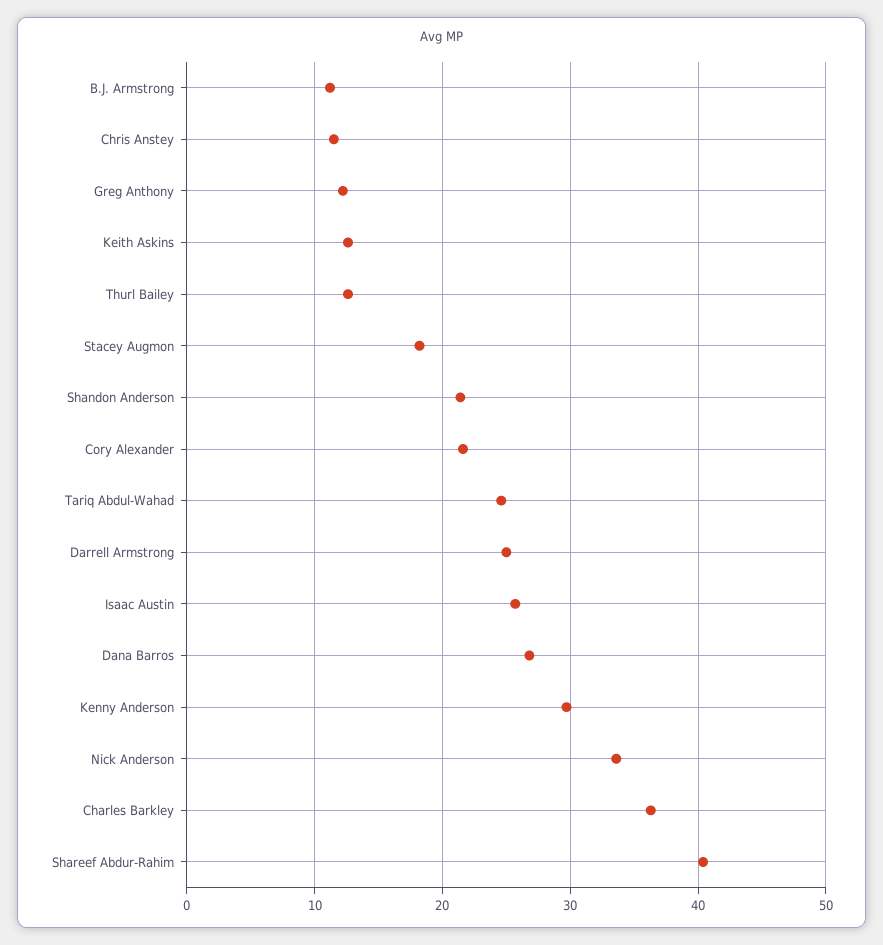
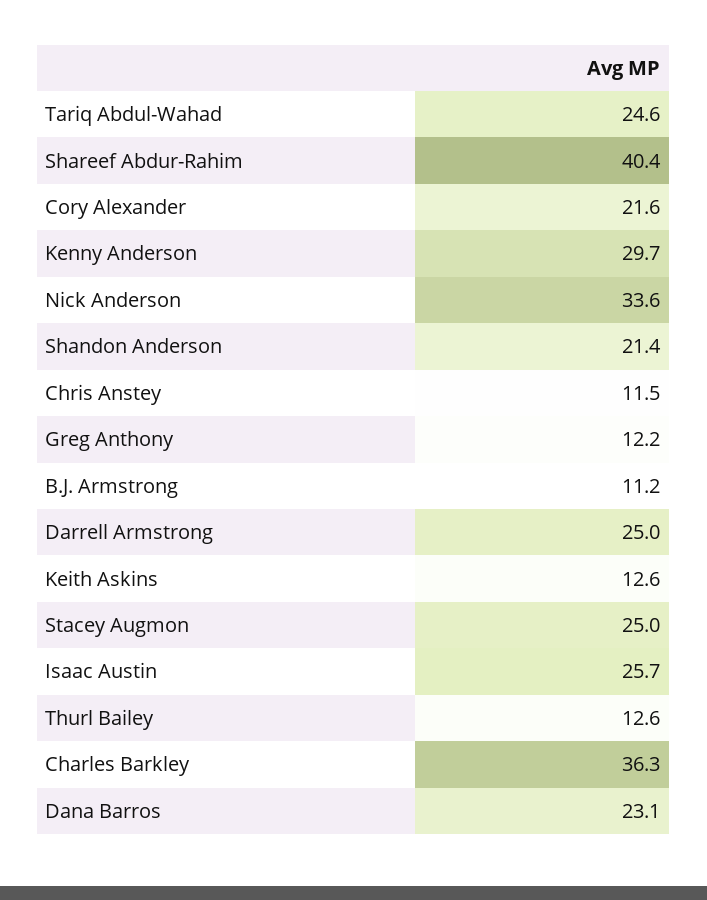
Stacey Augmon: 18 -> 25
Dana Barros: 27 -> 23.1

